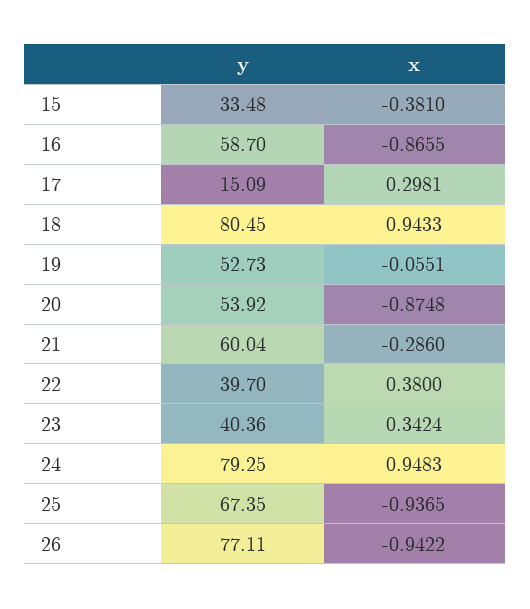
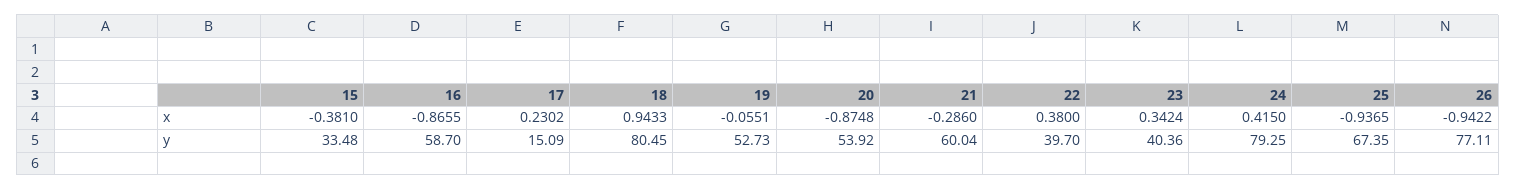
x, 17: 0.2981 -> 0.2302
x, 24: 0.9483 -> 0.415

